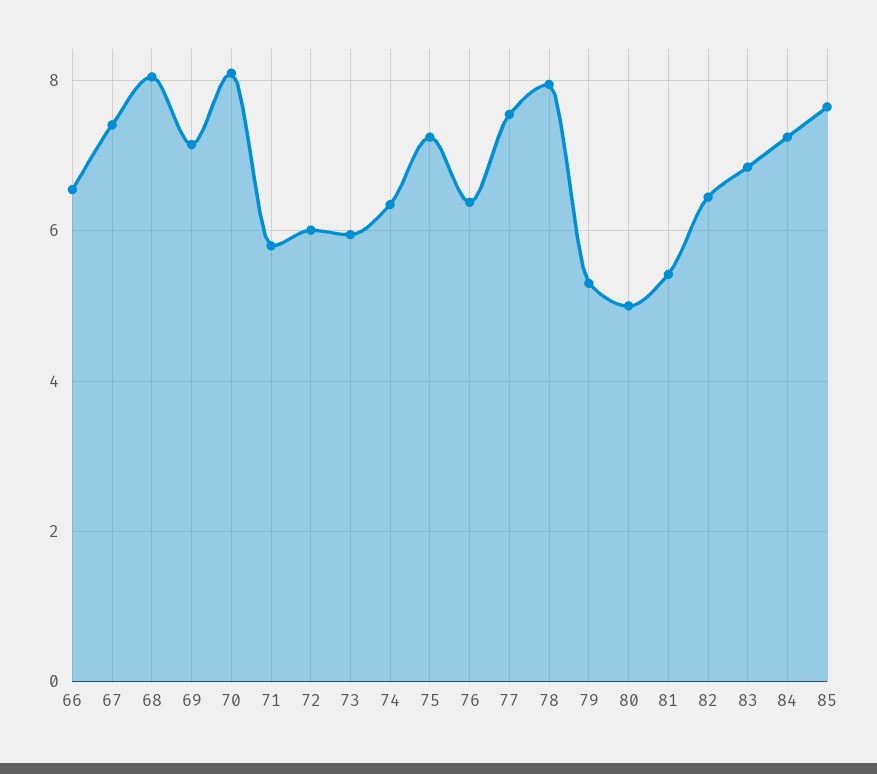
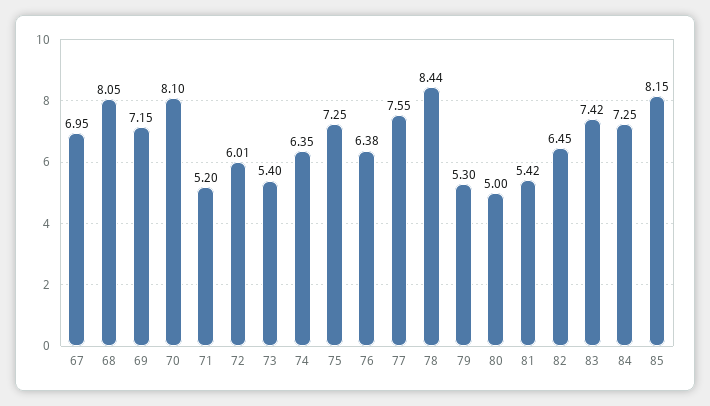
66: 6.6 -> none
67: 7.4 -> 6.95
71: 5.8 -> 5.2
73: 6 -> 5.4
78: 8 -> 8.44
83: 6.8 -> 7.42
85: 7.6 -> 8.15

